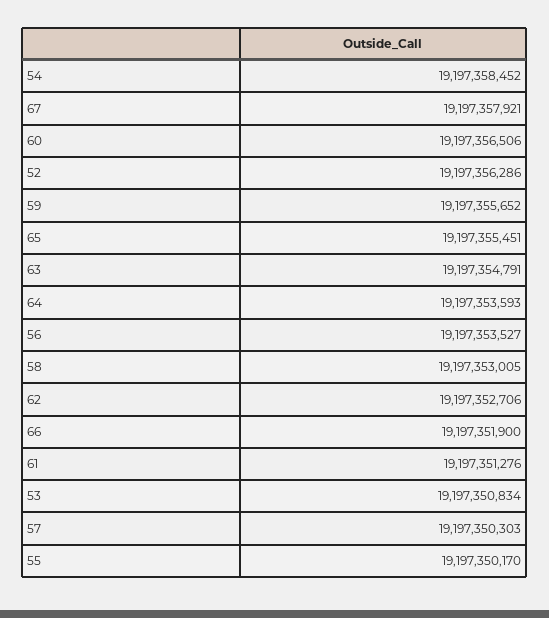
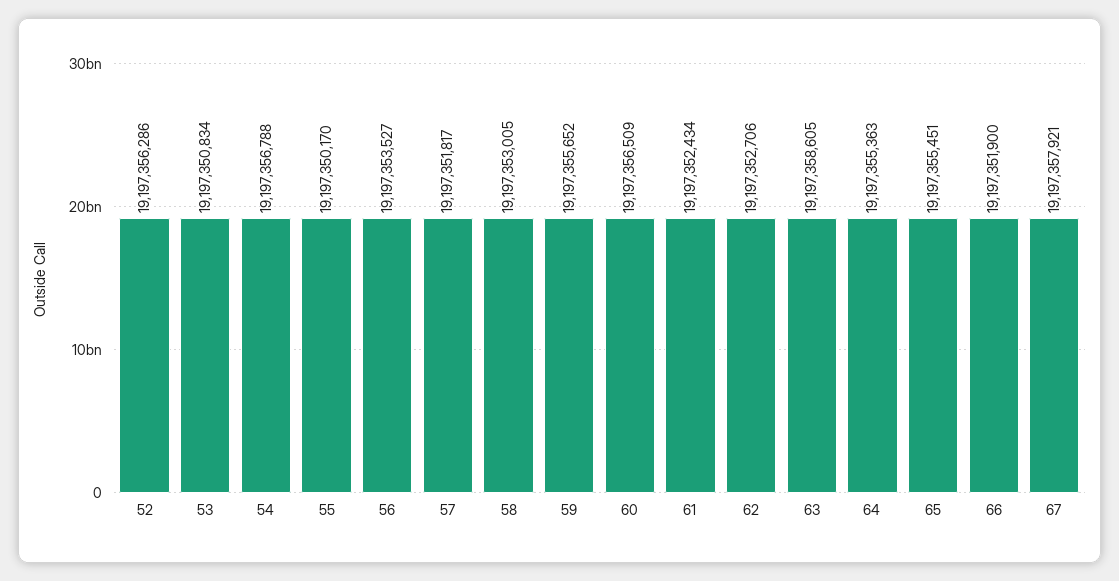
54: 19197358452 -> 19197356788
60: 19197356506 -> 19197356509
63: 19197354791 -> 19197358605
64: 19197353593 -> 19197355363
61: 19197351276 -> 19197352434
57: 19197350303 -> 19197351817

